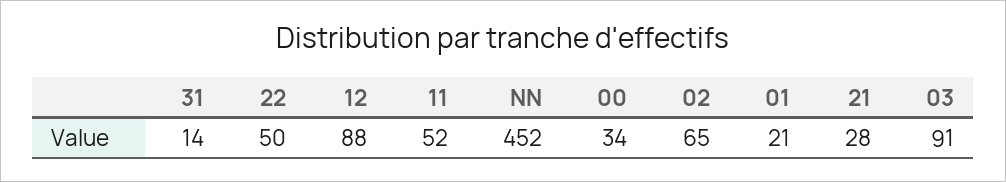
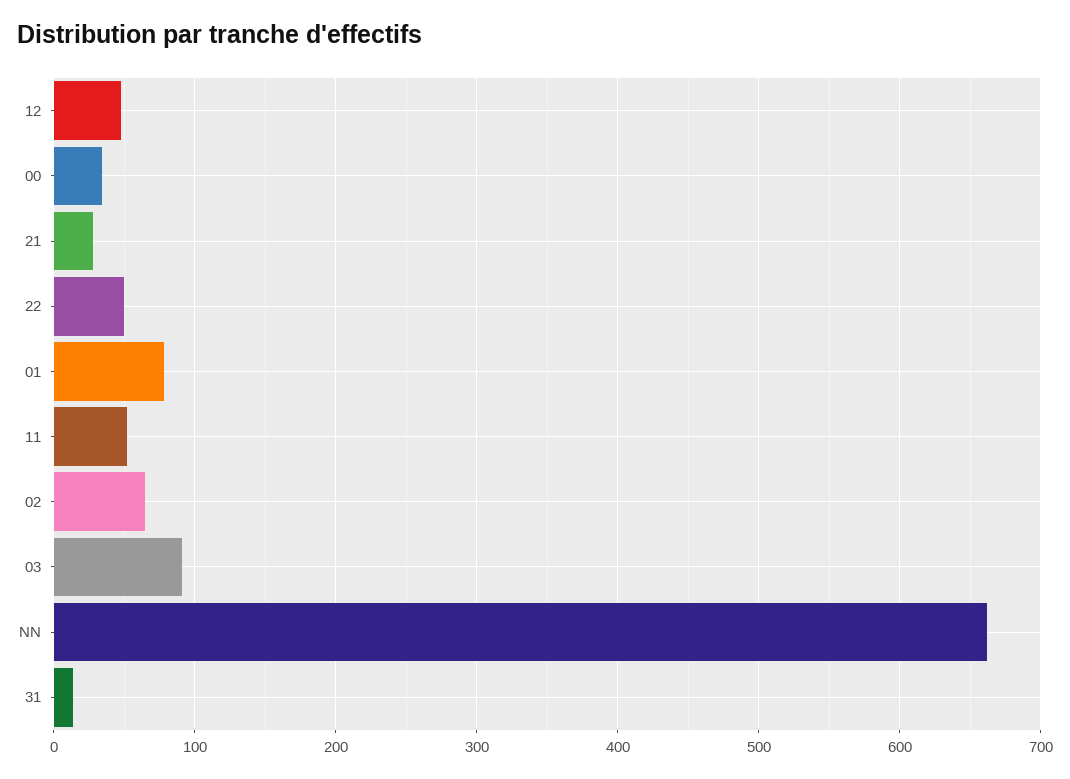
12: 88 -> 50
NN: 452 -> 660
01: 21 -> 80

